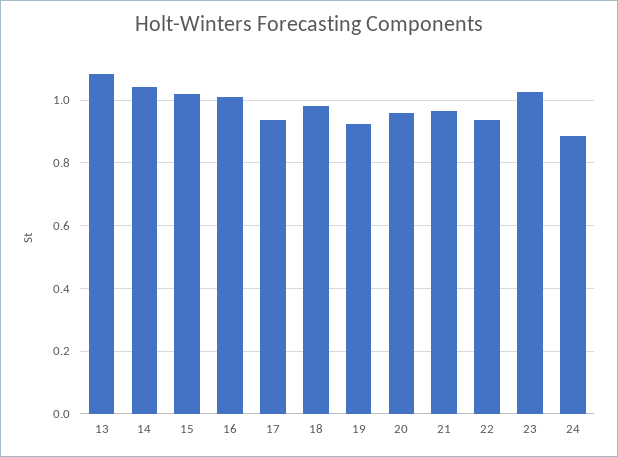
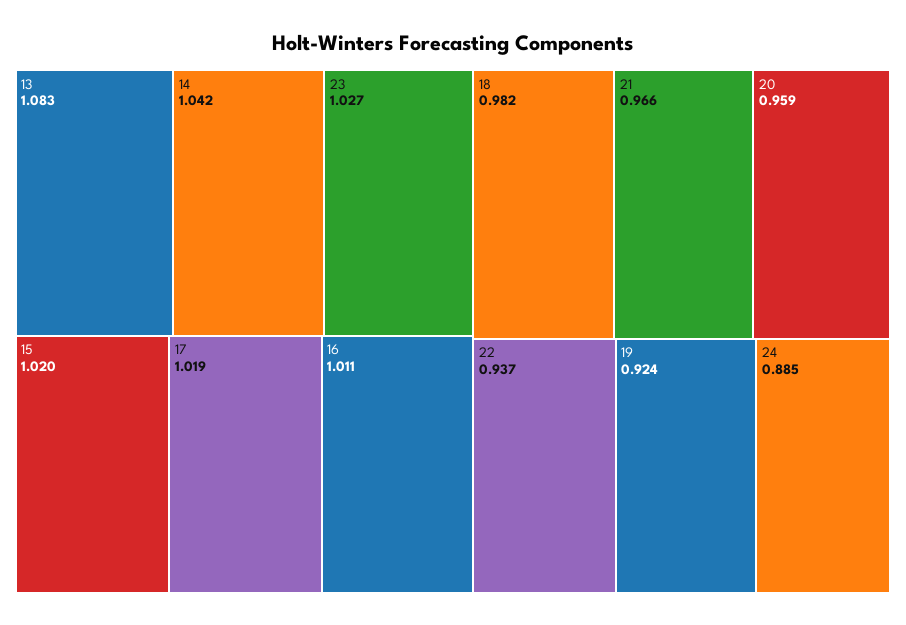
17: 0.94 -> 1.019

